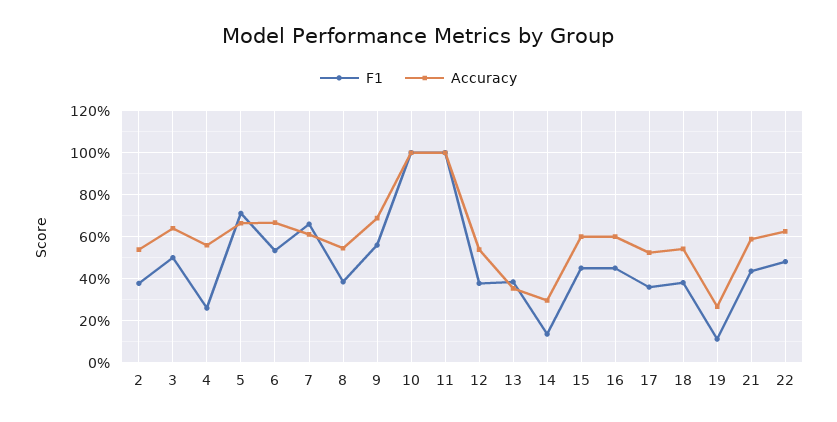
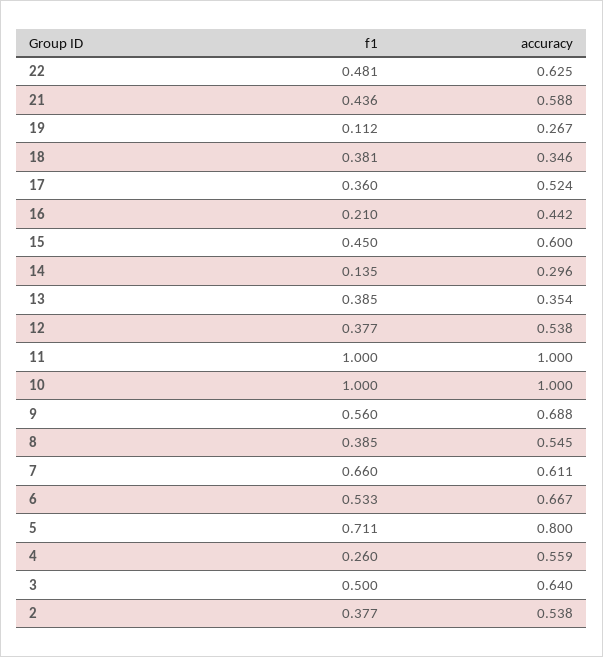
Accuracy, 5: 0.65 -> 0.8
F1, 16: 0.45 -> 0.21
Accuracy, 16: 0.6 -> 0.442
Accuracy, 18: 0.55 -> 0.346

